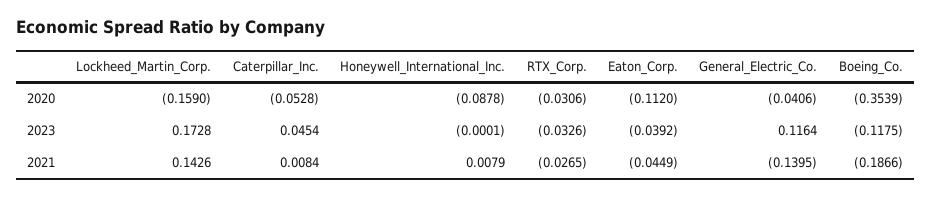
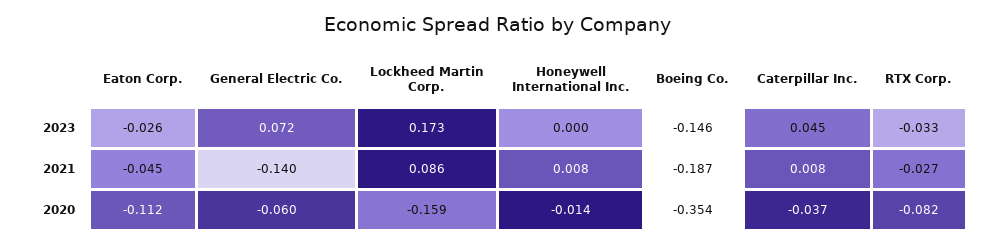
Caterpillar_Inc., 2020: -0.0528 -> -0.037
Honeywell_International_Inc., 2020: -0.0878 -> -0.014
RTX_Corp., 2020: -0.0306 -> -0.082
General_Electric_Co., 2020: -0.0406 -> -0.06
Eaton_Corp., 2023: -0.0392 -> -0.026
General_Electric_Co., 2023: 0.1164 -> 0.072
Boeing_Co., 2023: -0.1175 -> -0.146
Lockheed_Martin_Corp., 2021: 0.1426 -> 0.086

